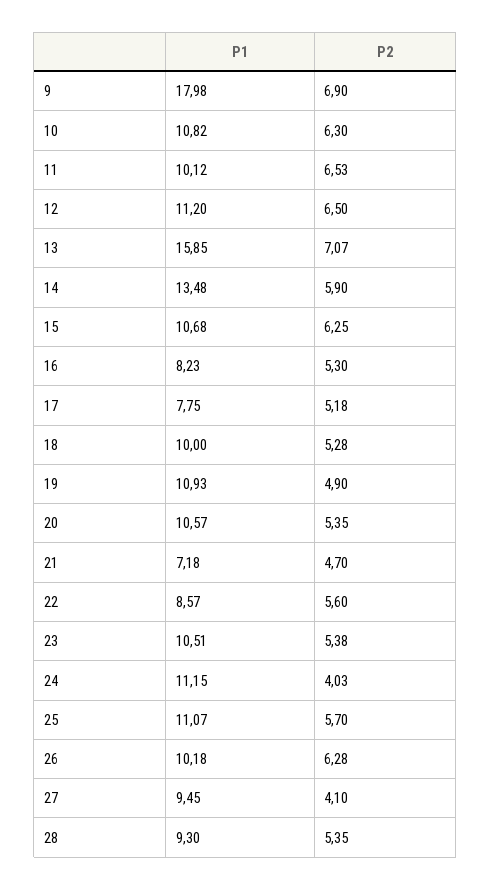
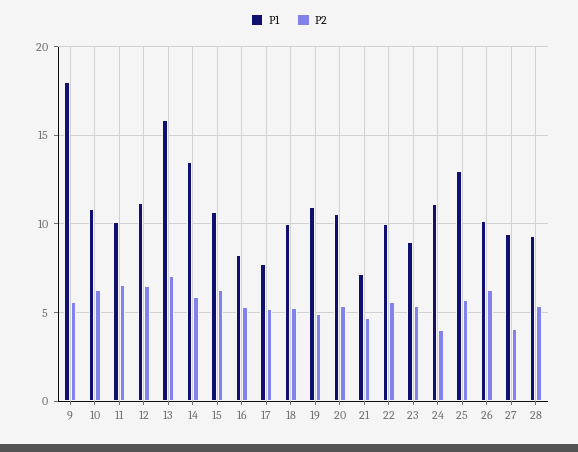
P2, 9: 6.9 -> 5.5
P1, 22: 8.57 -> 10
P1, 23: 10.51 -> 9
P1, 25: 11.07 -> 13

